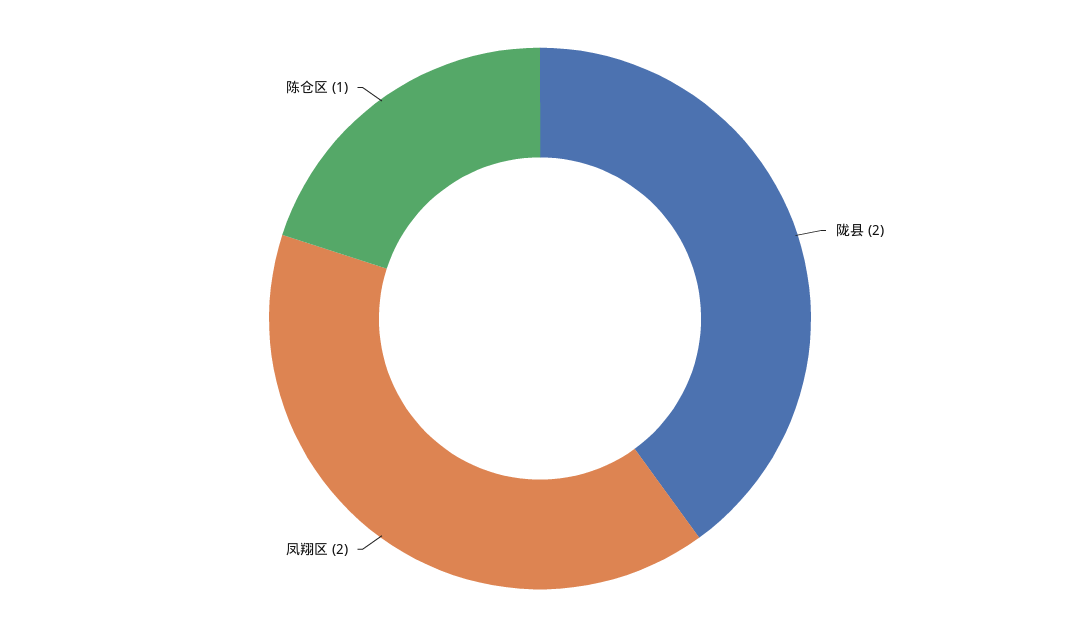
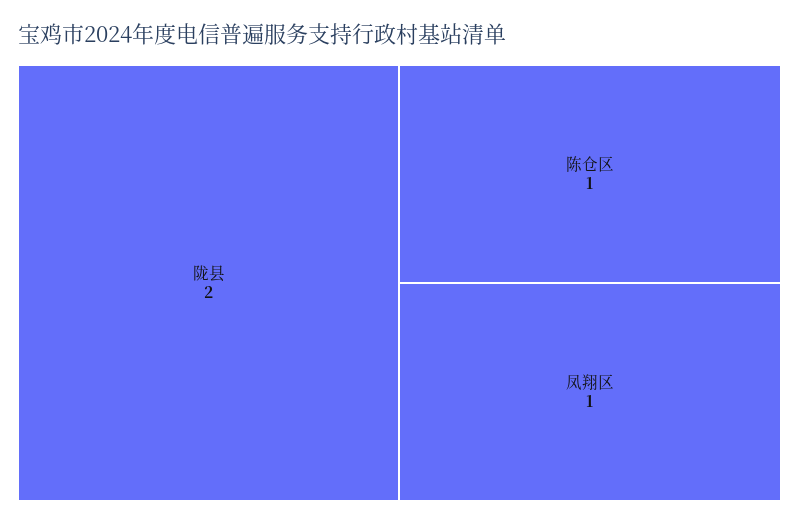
凤翔区: 2 -> 1

